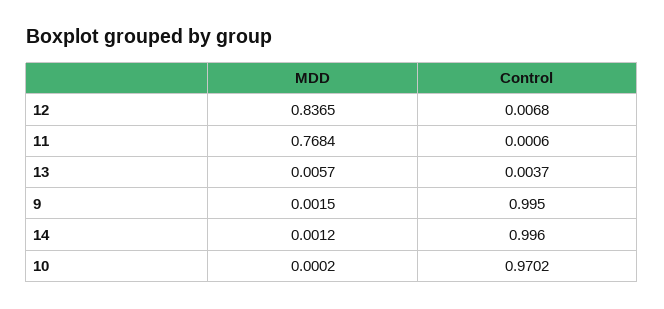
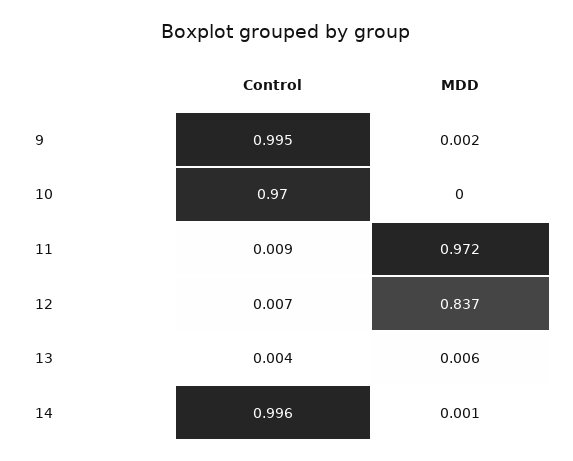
MDD, 11: 0.7684 -> 0.972
Control, 11: 0.0006 -> 0.009

